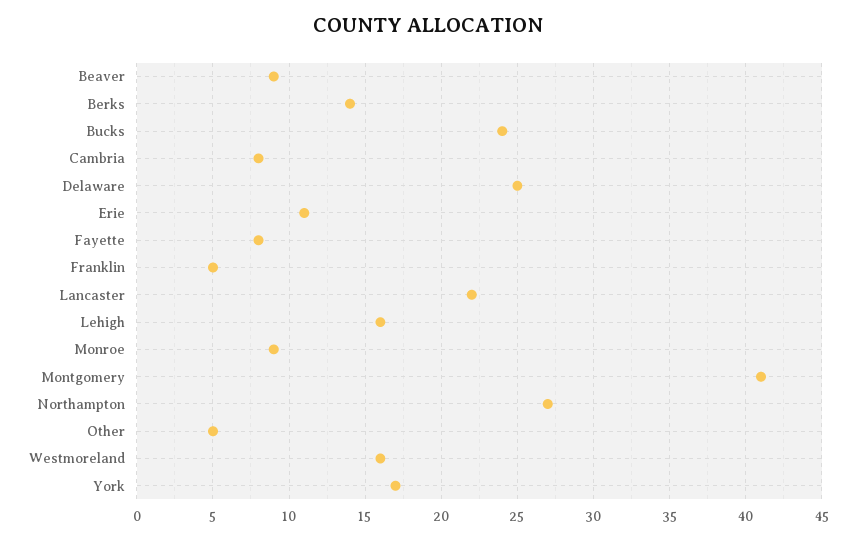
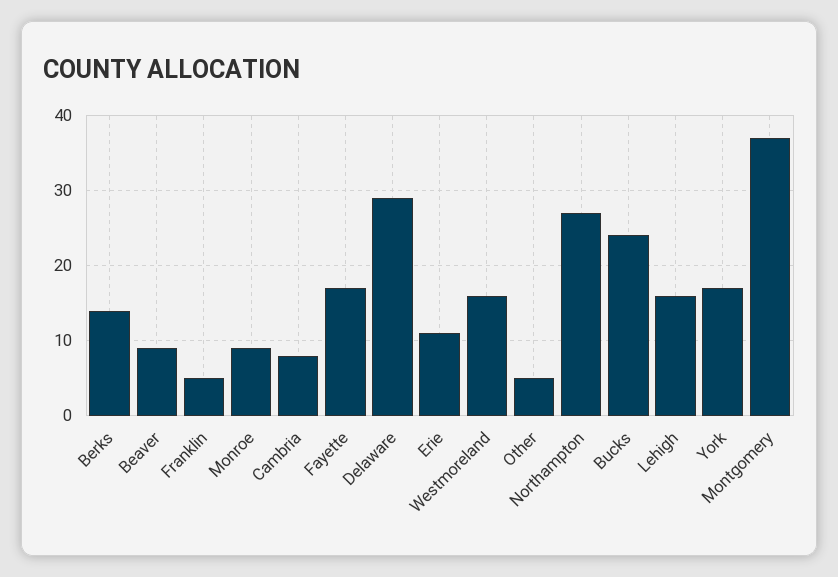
Delaware: 25 -> 29
Fayette: 8 -> 17
Lancaster: 22 -> none
Montgomery: 41 -> 37

